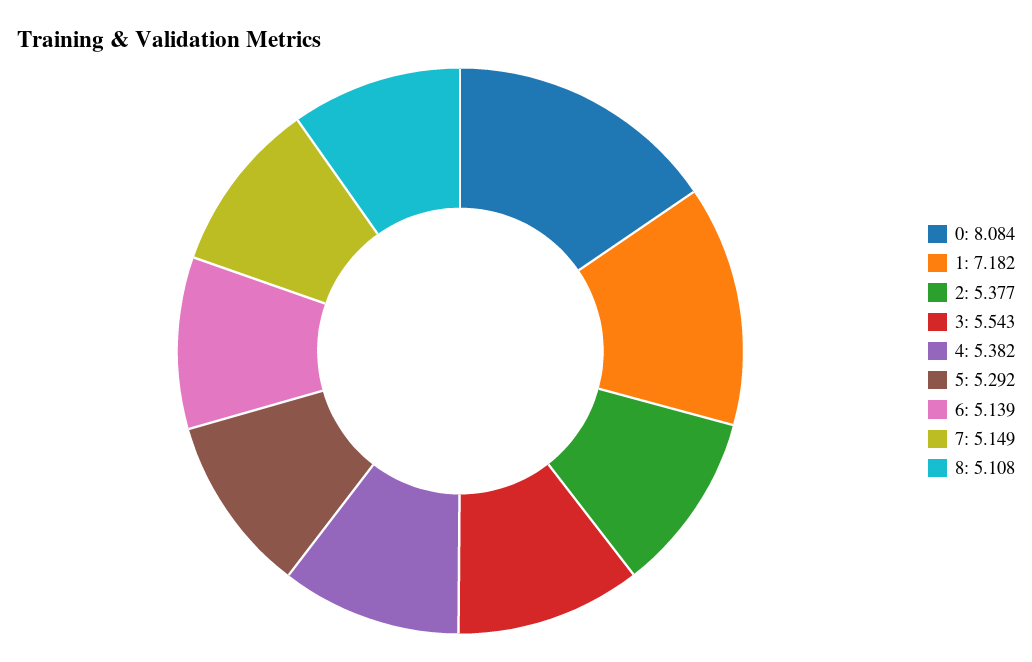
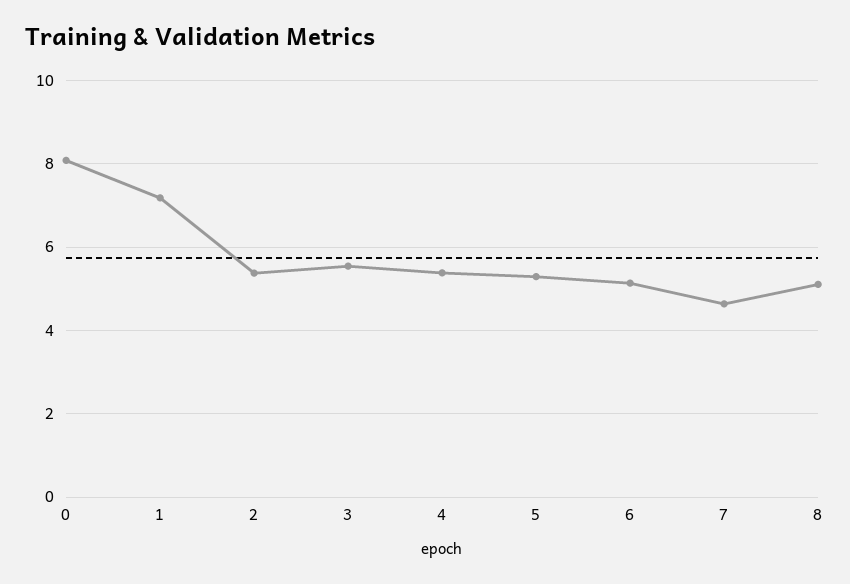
7: 5.149 -> 4.6

